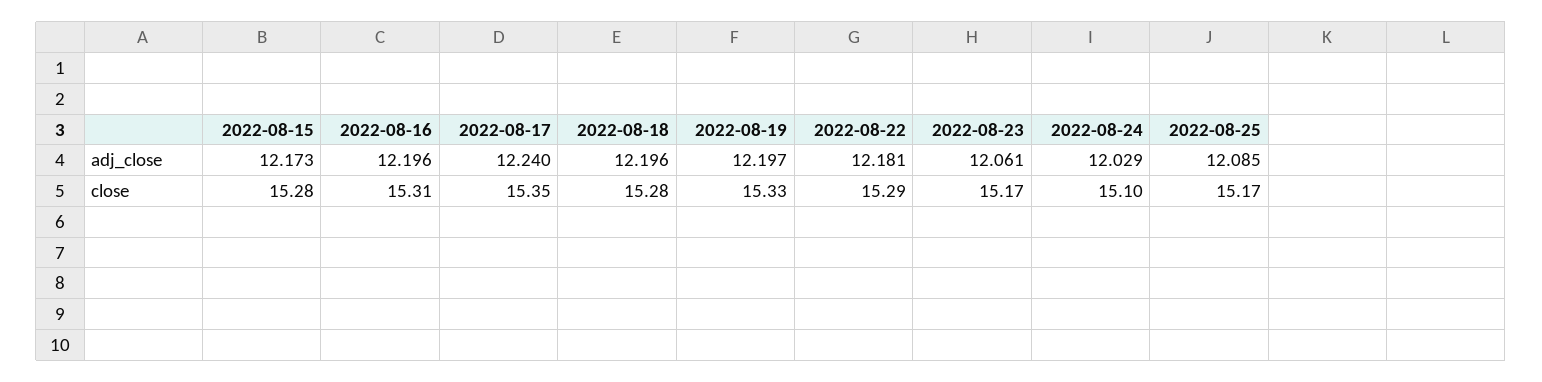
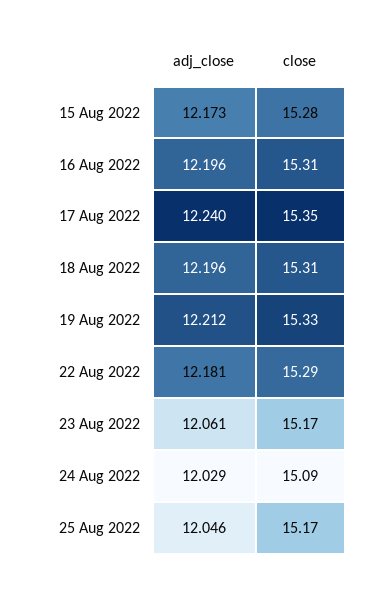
2022-08-19, adj_close: 12.197 -> 12.212
2022-08-25, adj_close: 12.085 -> 12.046
2022-08-18, close: 15.28 -> 15.31
2022-08-24, close: 15.1 -> 15.09

